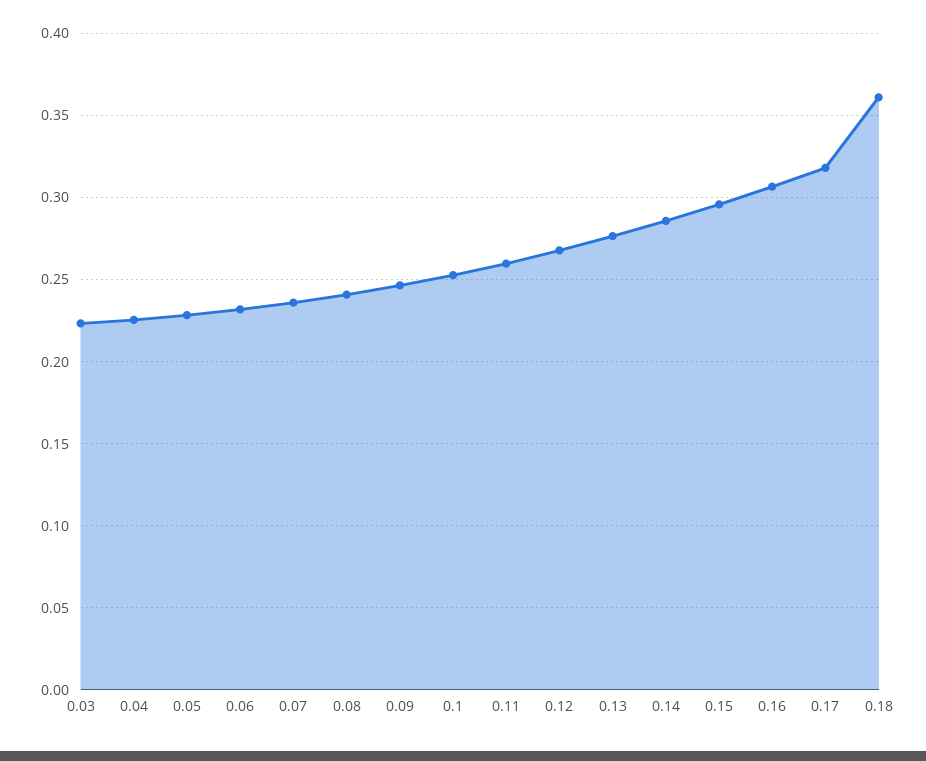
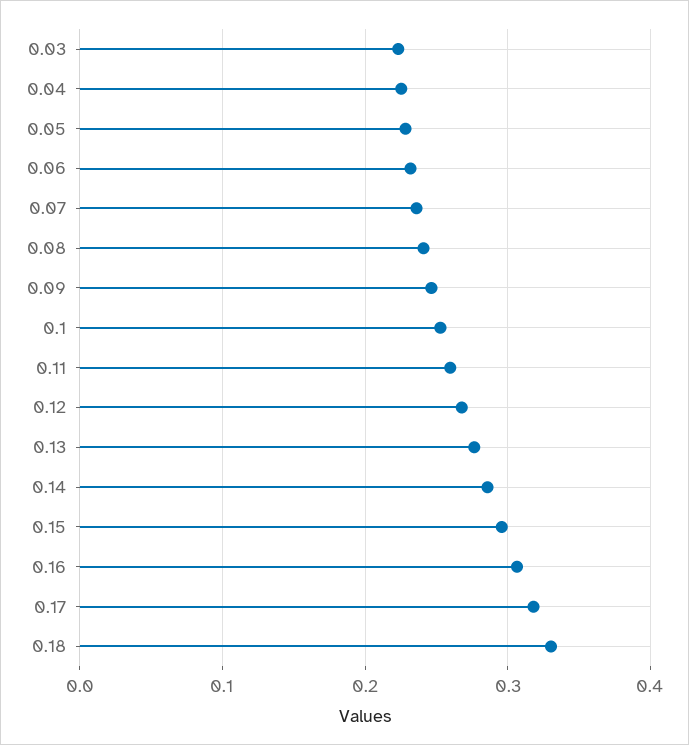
0.18: 0.36 -> 0.33

